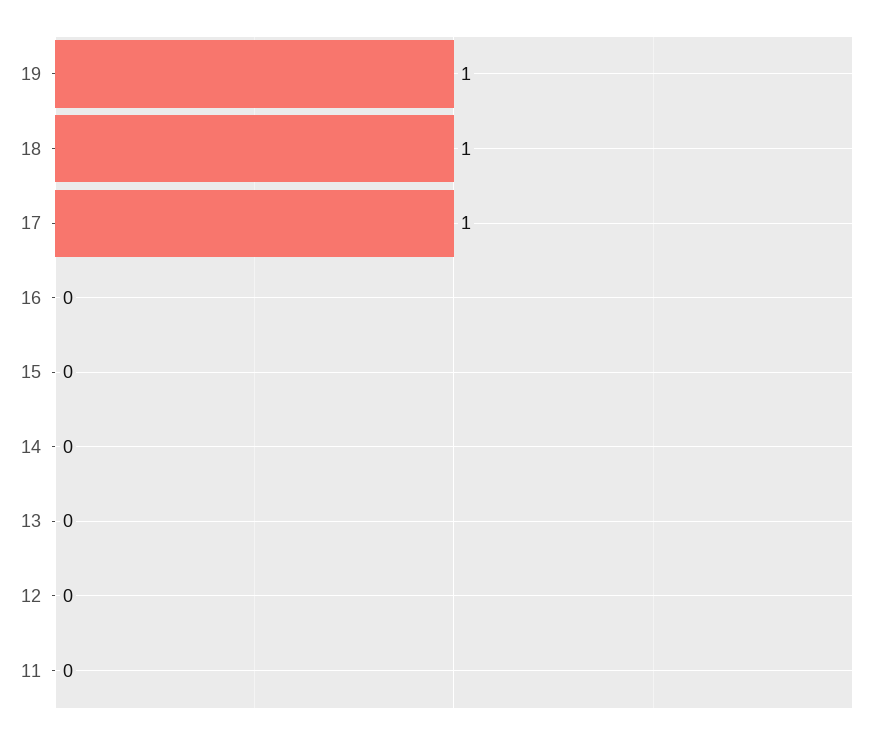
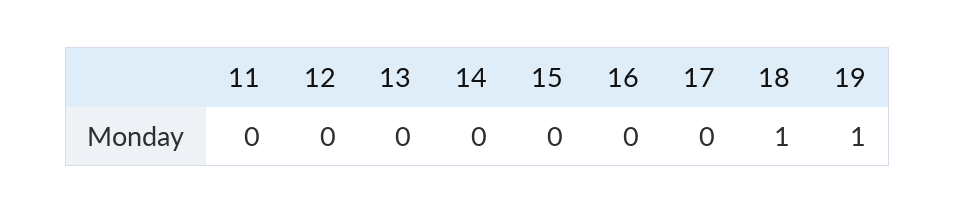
17: 1 -> 0

